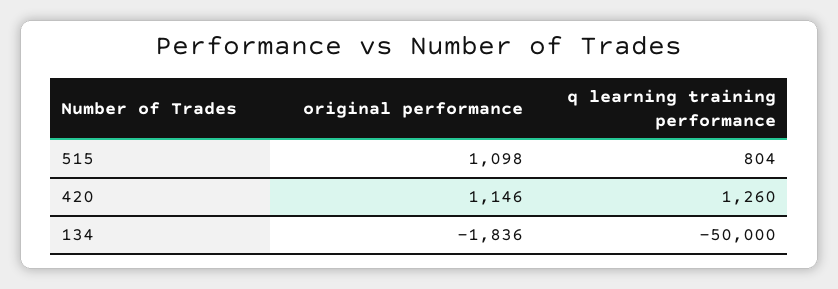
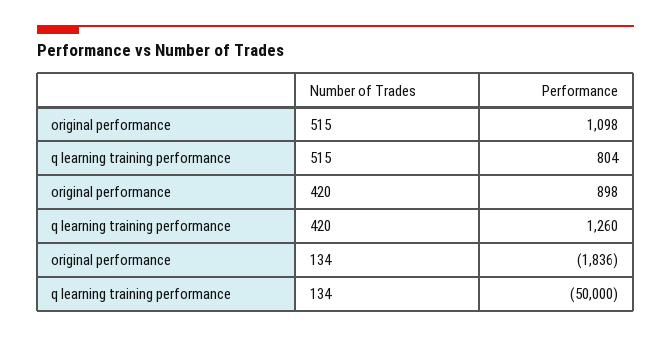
original performance, 420: 1146 -> 898

